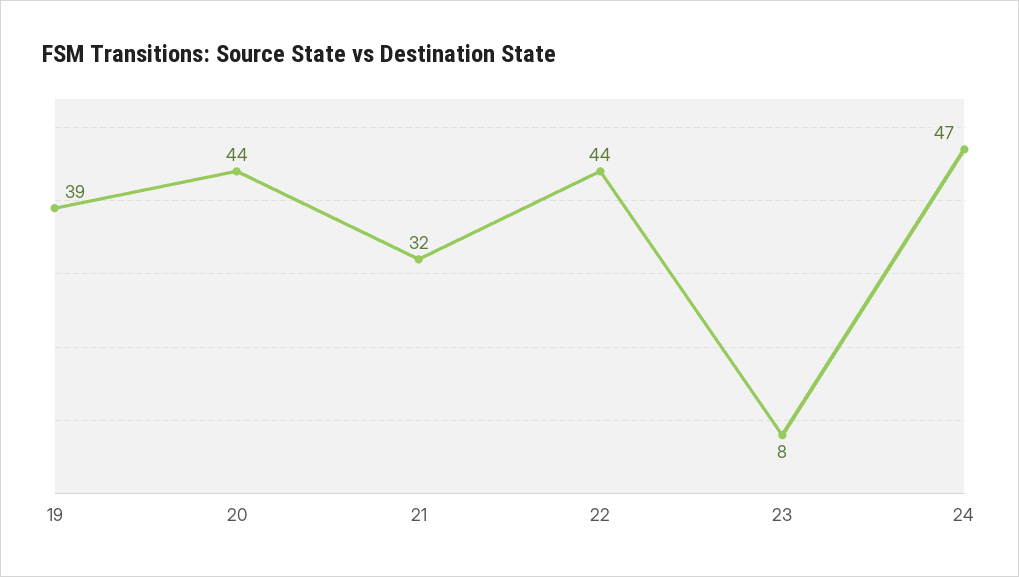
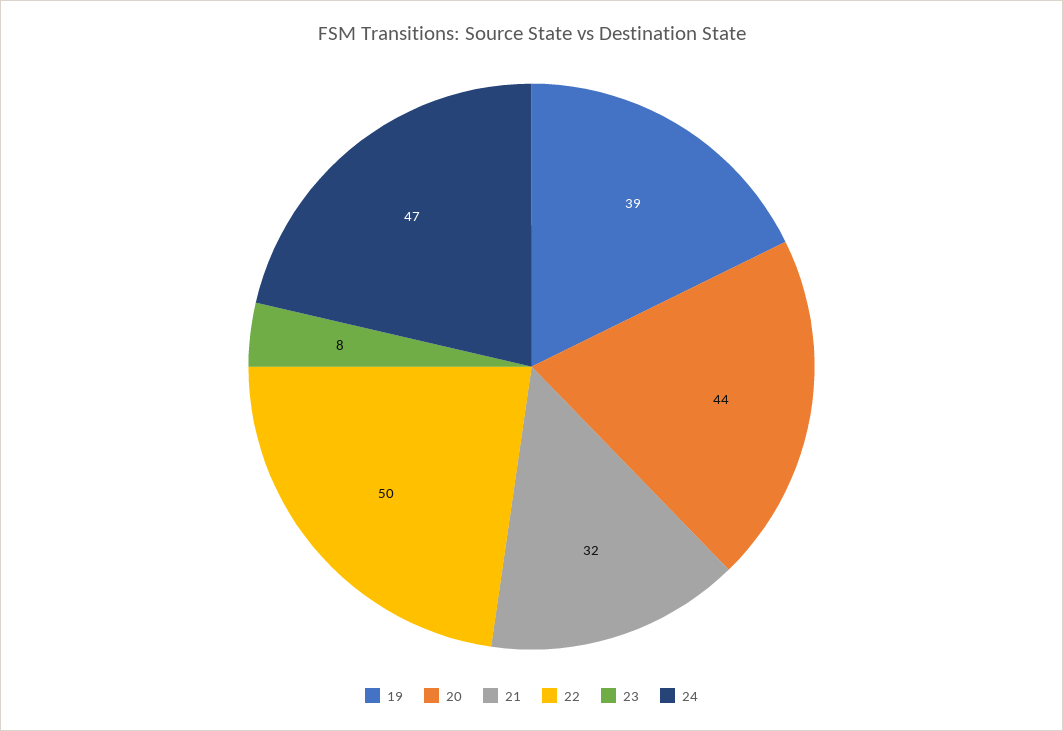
22: 44 -> 50

